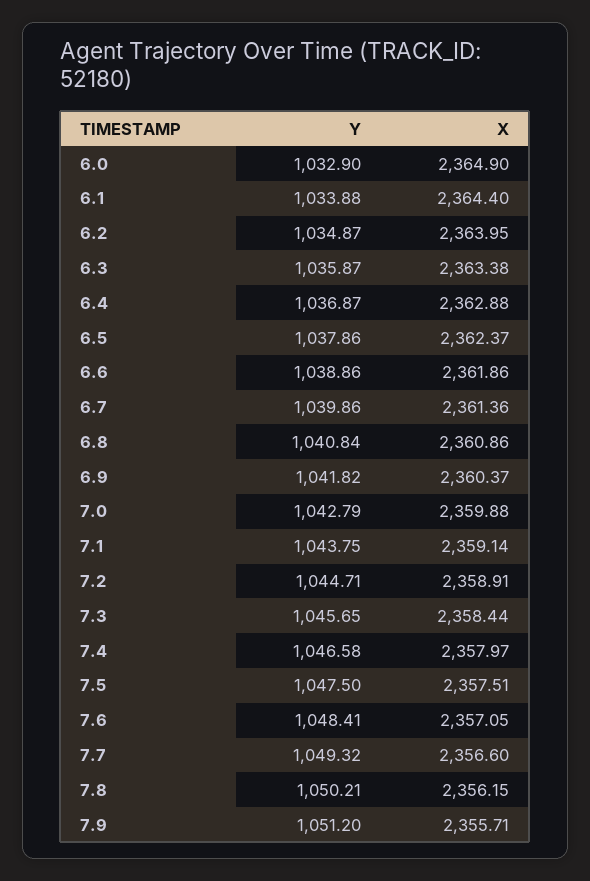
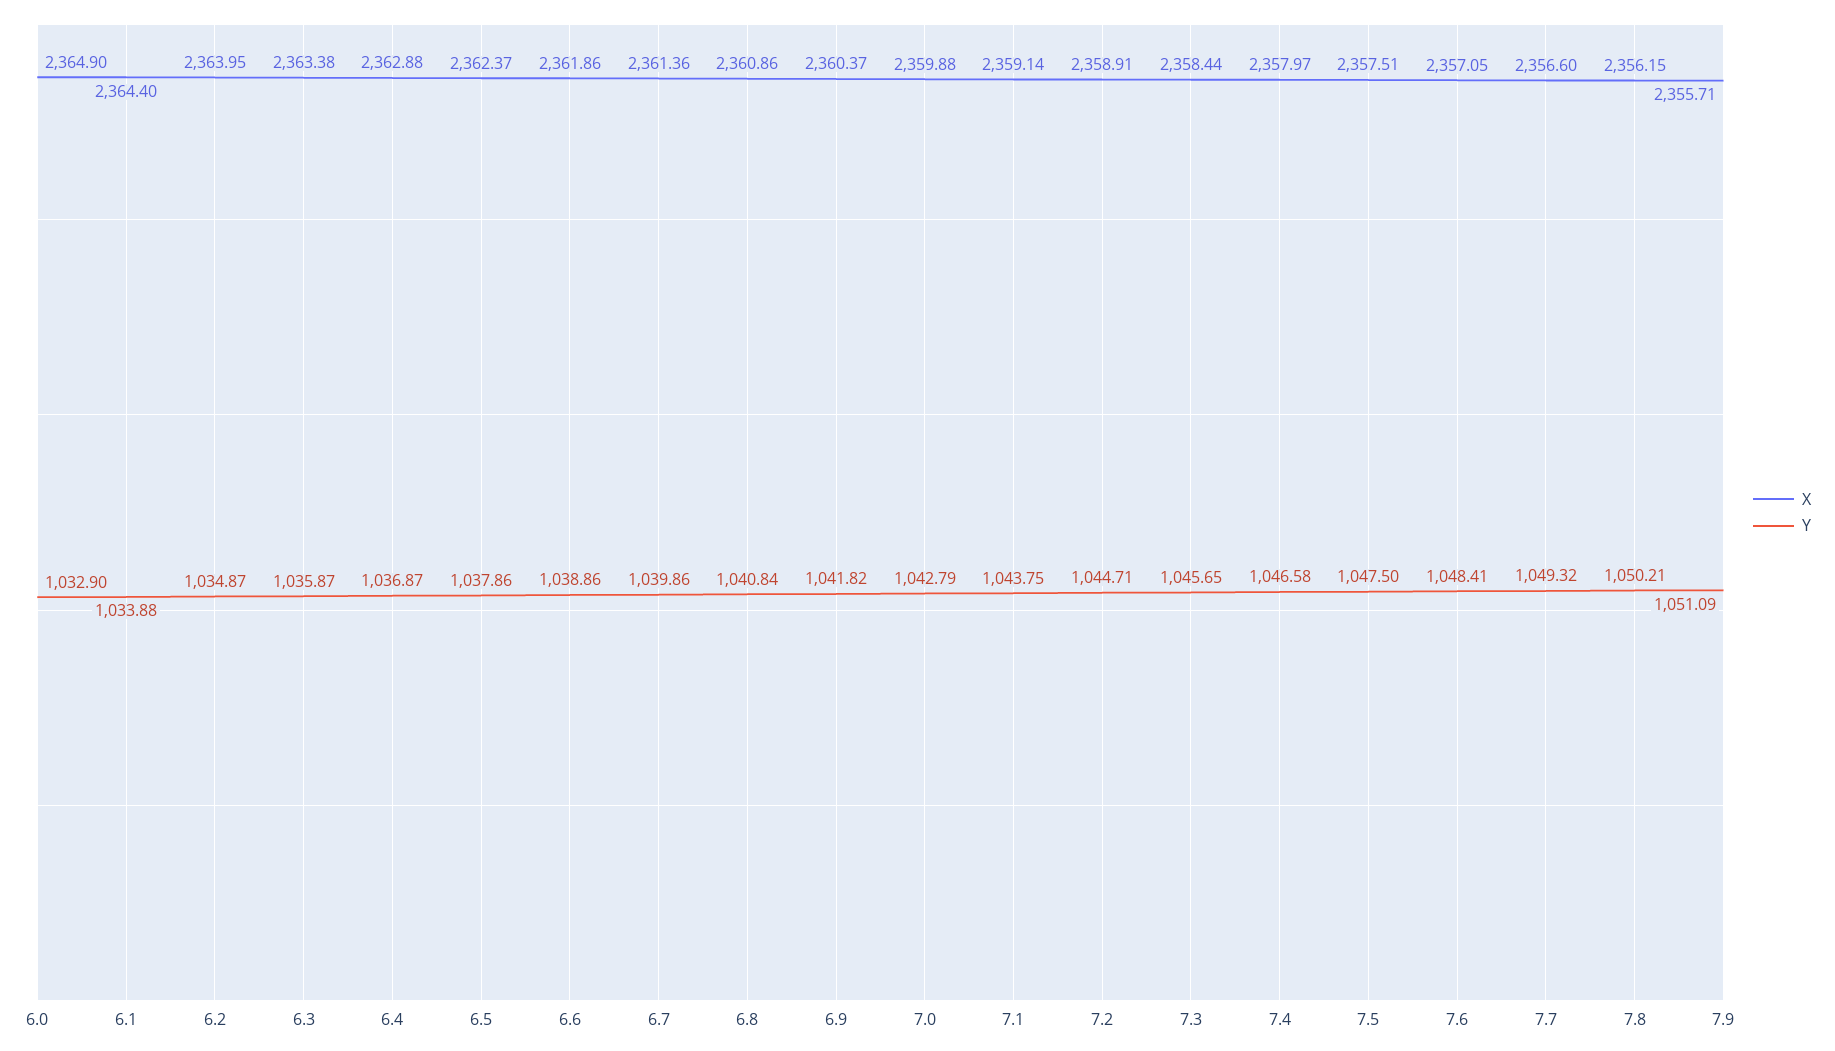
Y, 7.9: 1051.2 -> 1051.09

